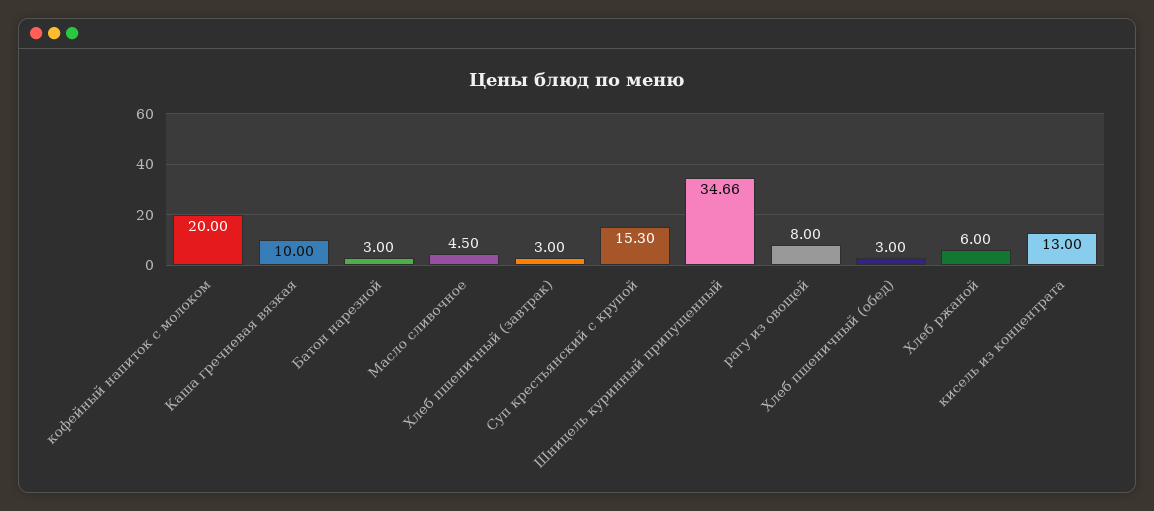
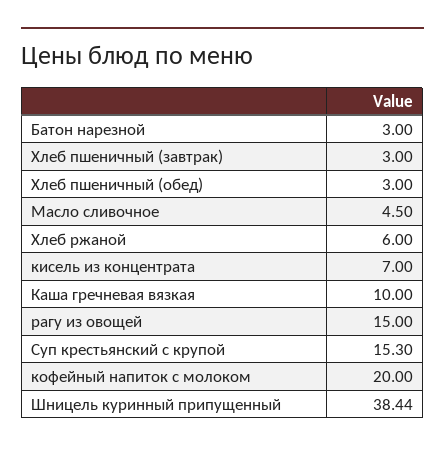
Шницель куринный припущенный: 34.66 -> 38.44
рагу из овощей: 8 -> 15
кисель из концентрата: 13 -> 7

